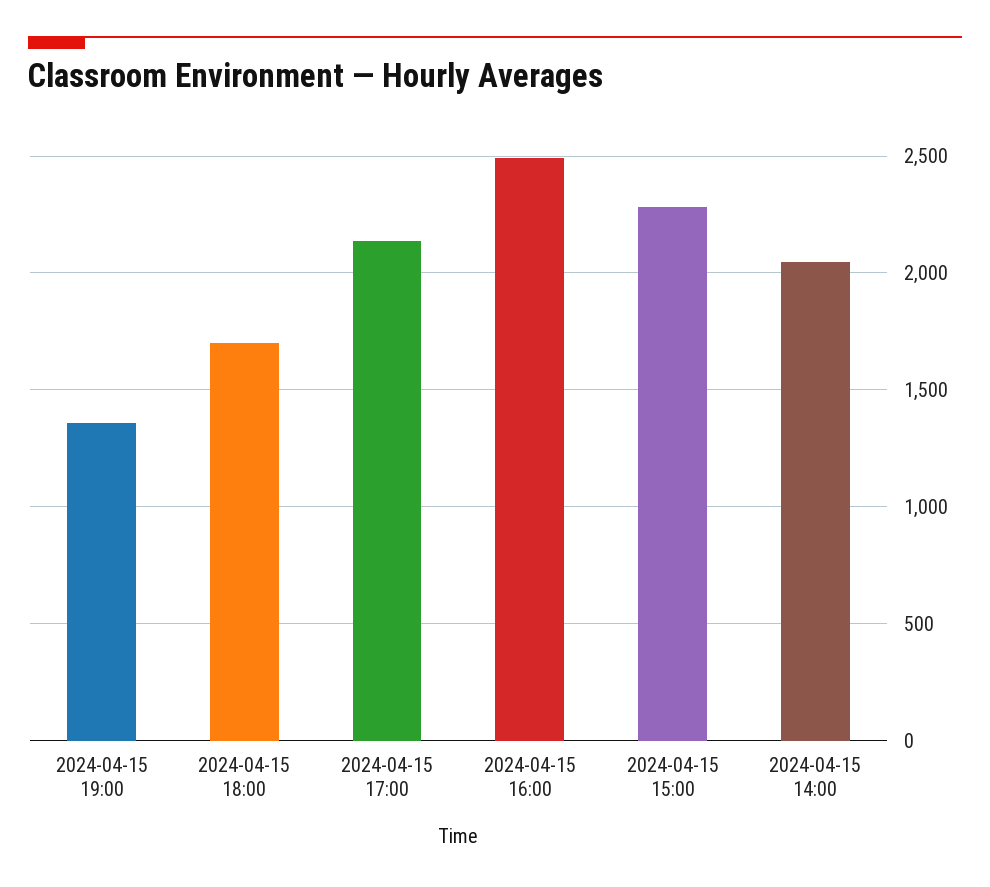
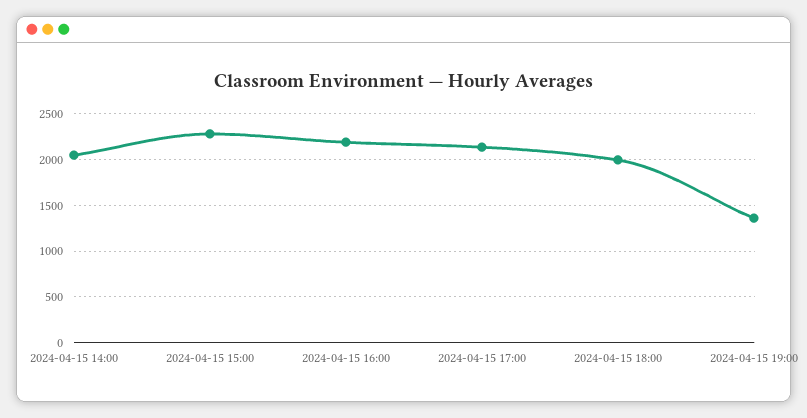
2024-04-15 18:00: 1700 -> 2000
2024-04-15 16:00: 2500 -> 2200

